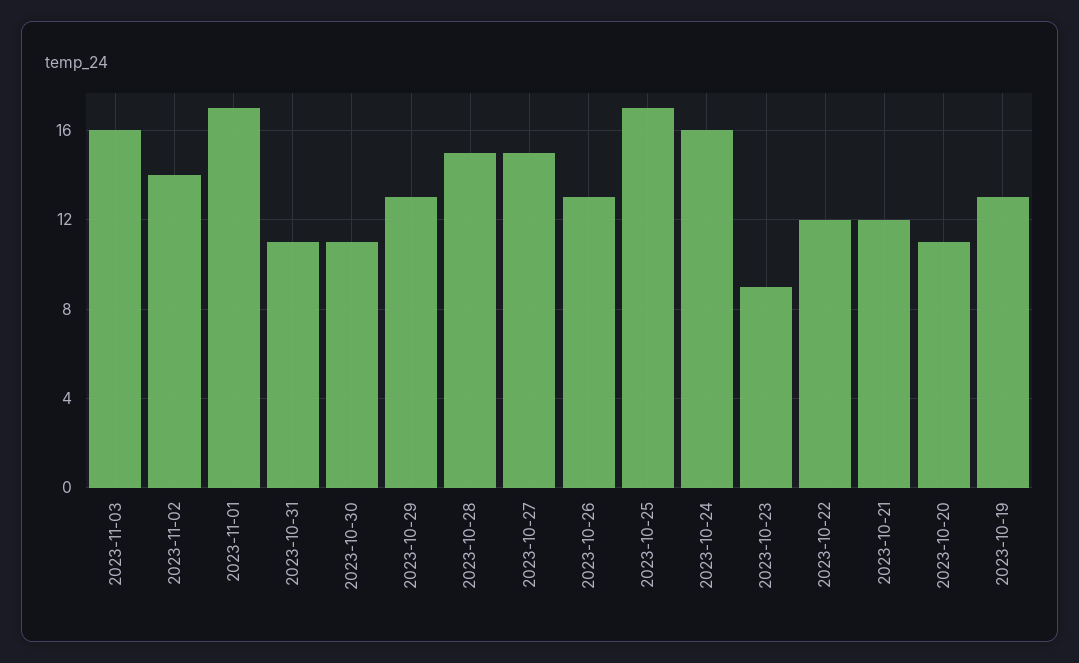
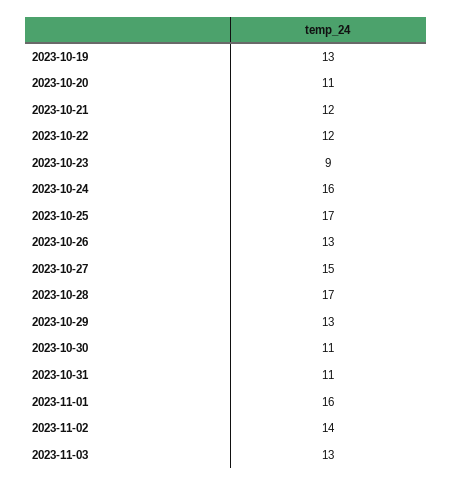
2023-11-03: 16 -> 13
2023-11-01: 17 -> 16
2023-10-28: 15 -> 17

